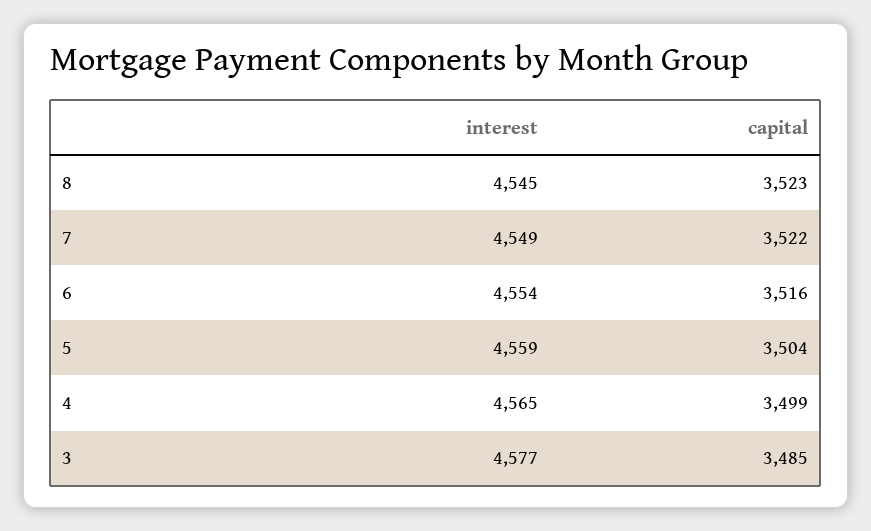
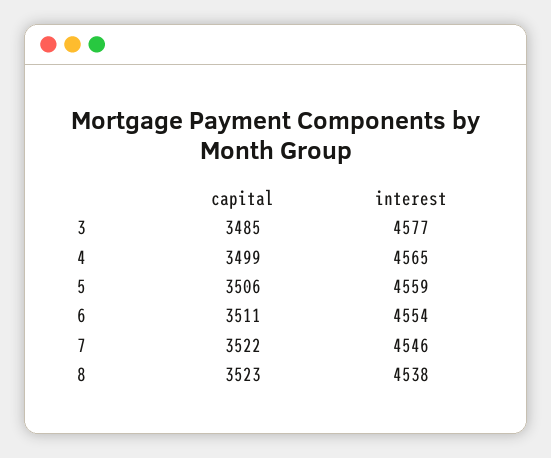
interest, 8: 4545 -> 4538
interest, 7: 4549 -> 4546
capital, 6: 3516 -> 3511
capital, 5: 3504 -> 3506

